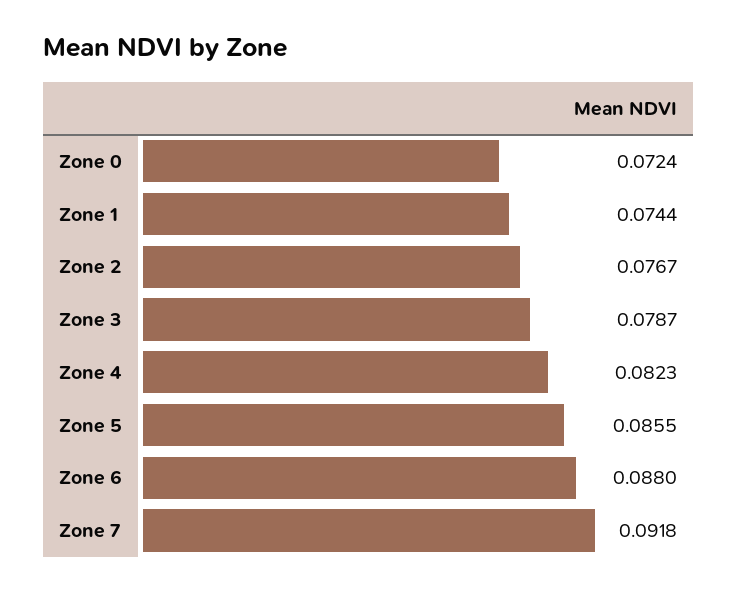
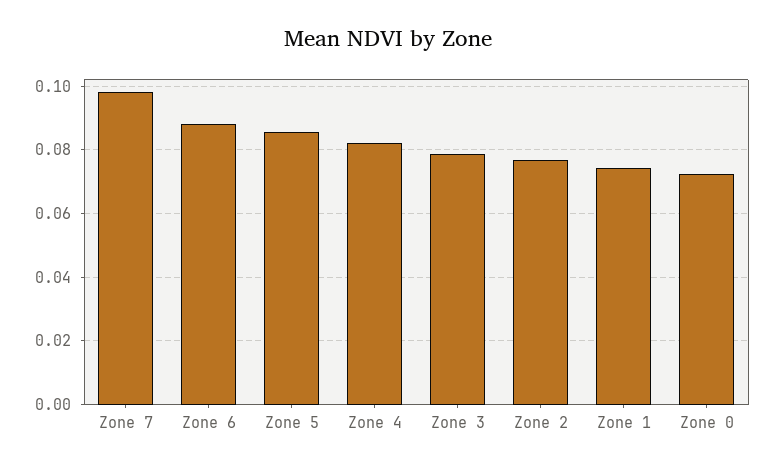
Zone 7: 0.0918 -> 0.098

